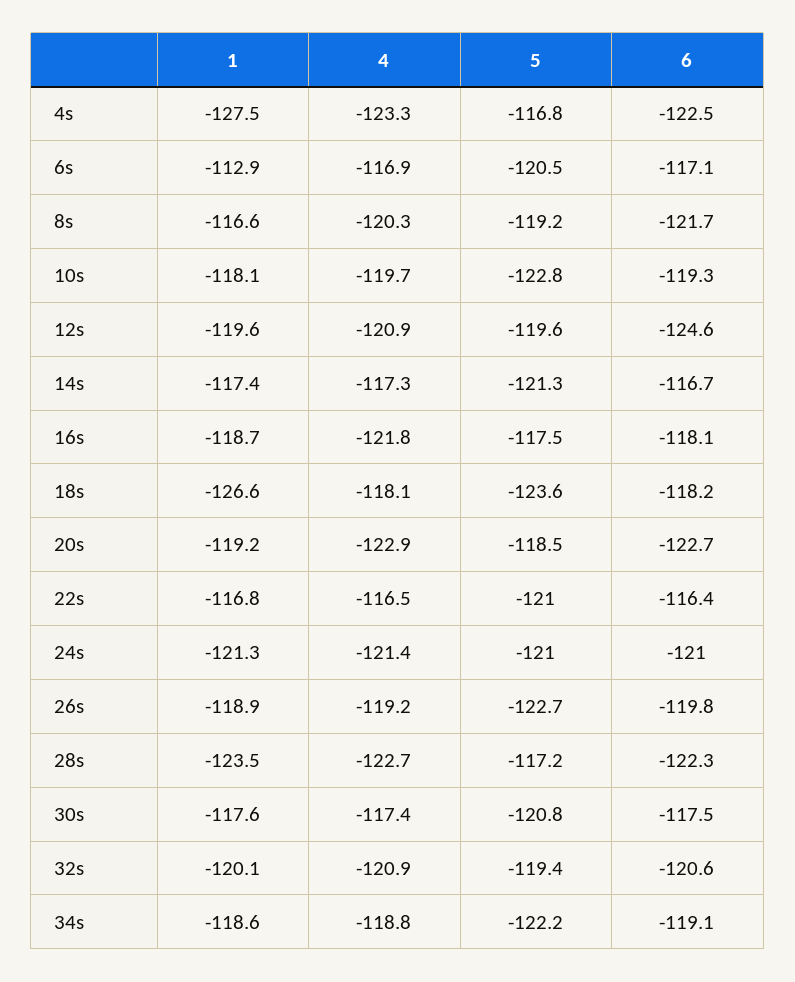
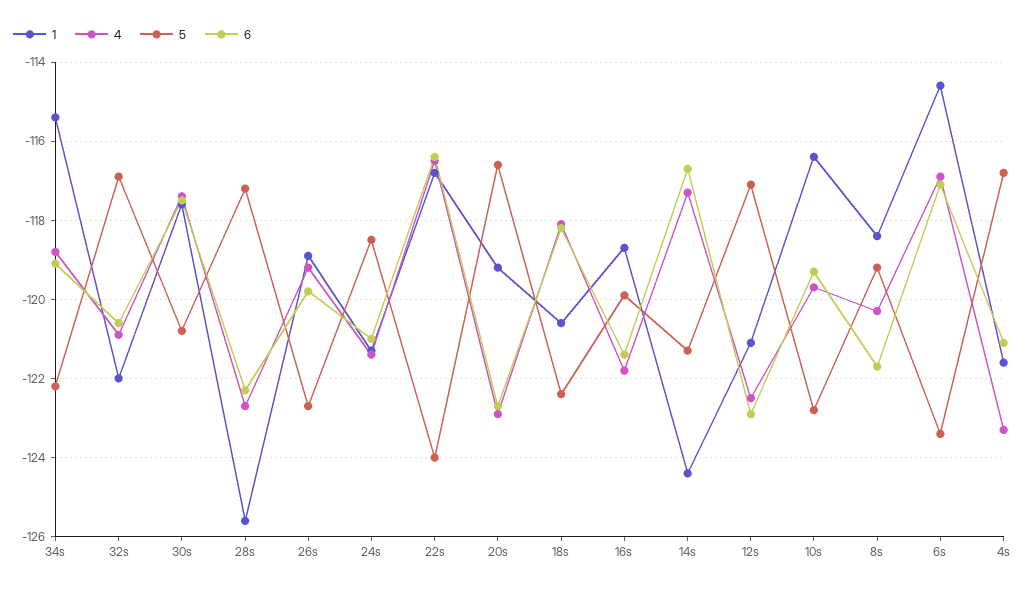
1, 4s: -127.5 -> -121.5
6, 4s: -122.5 -> -121
1, 6s: -112.9 -> -114.5
5, 6s: -120.5 -> -123.5
1, 8s: -116.6 -> -118.5
1, 10s: -118.1 -> -116.5
1, 12s: -119.6 -> -121
4, 12s: -120.9 -> -122.5
5, 12s: -119.6 -> -117
6, 12s: -124.6 -> -123
1, 14s: -117.4 -> -124.5
5, 16s: -117.5 -> -120
6, 16s: -118.1 -> -121.5
1, 18s: -126.6 -> -120.5
5, 18s: -123.6 -> -122.5
5, 20s: -118.5 -> -116.5
5, 22s: -121 -> -124
5, 24s: -121 -> -118.5
1, 28s: -123.5 -> -125.5
1, 32s: -120.1 -> -122
5, 32s: -119.4 -> -117
1, 34s: -118.6 -> -115.5

